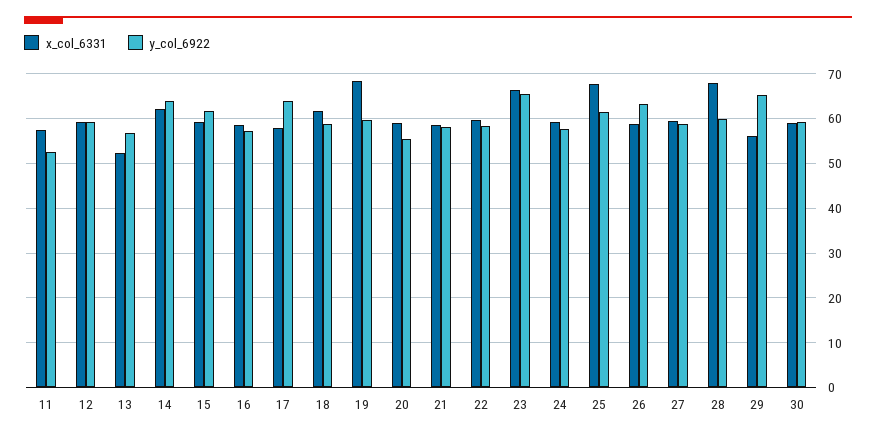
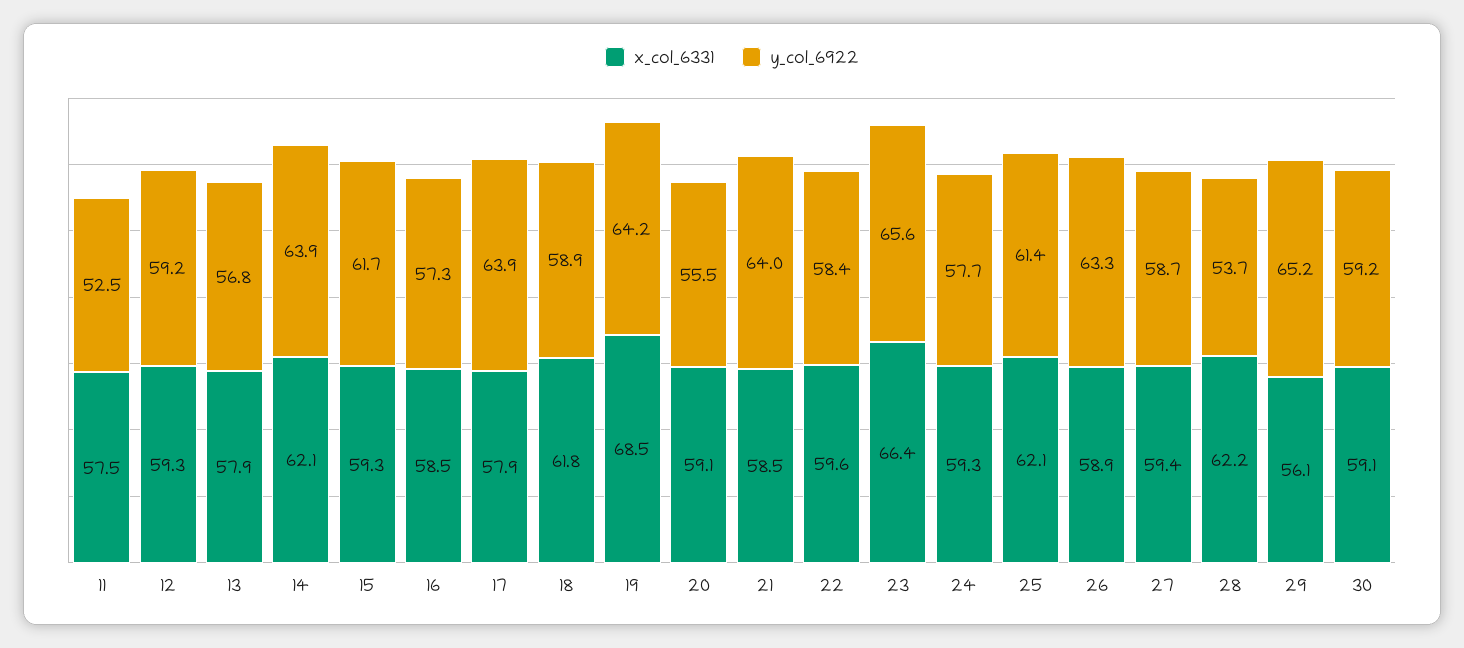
x_col_6331, 13: 52 -> 57.9
y_col_6922, 19: 60 -> 64.2
y_col_6922, 21: 58 -> 64
x_col_6331, 25: 68 -> 62.1
x_col_6331, 28: 68 -> 62.2
y_col_6922, 28: 60 -> 53.7

